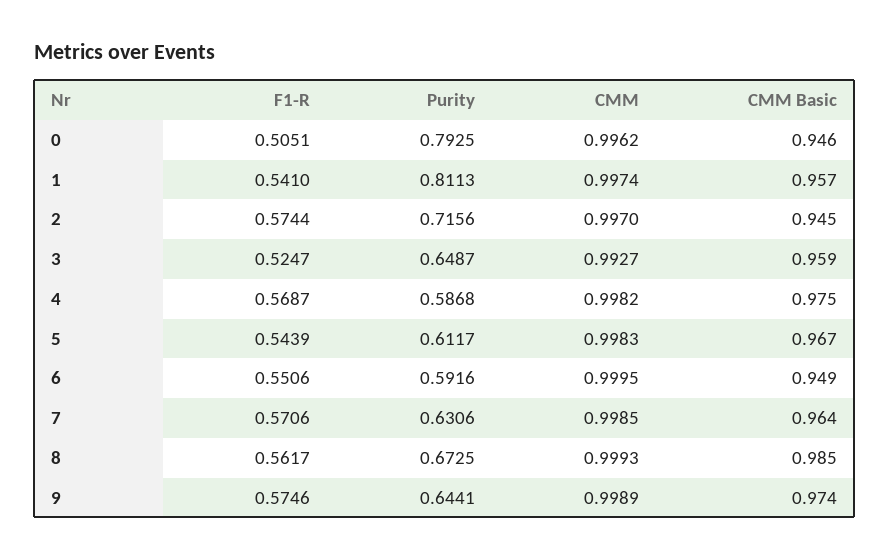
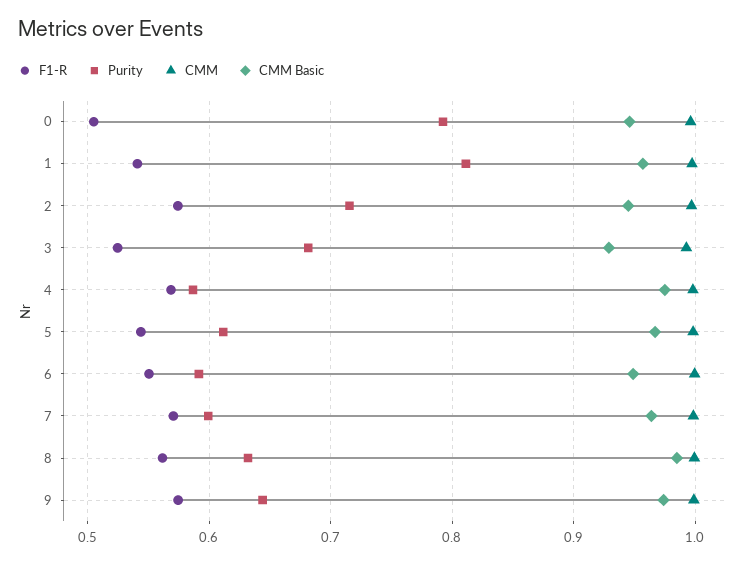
Purity, 3: 0.6487 -> 0.68
CMM Basic, 3: 0.959 -> 0.93
Purity, 7: 0.6306 -> 0.6
Purity, 8: 0.6725 -> 0.63

